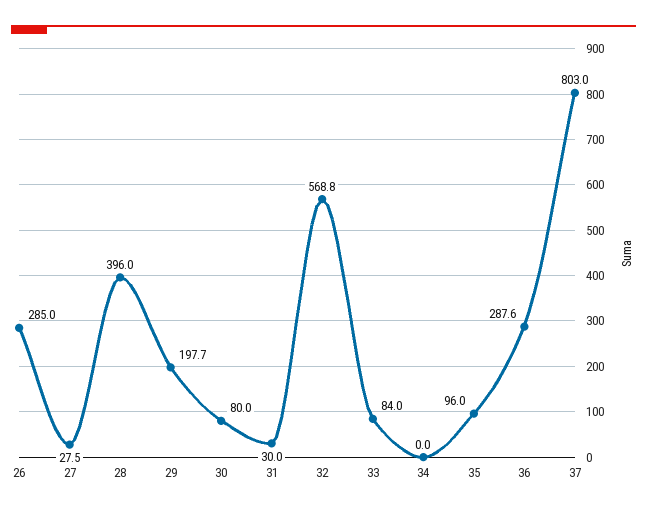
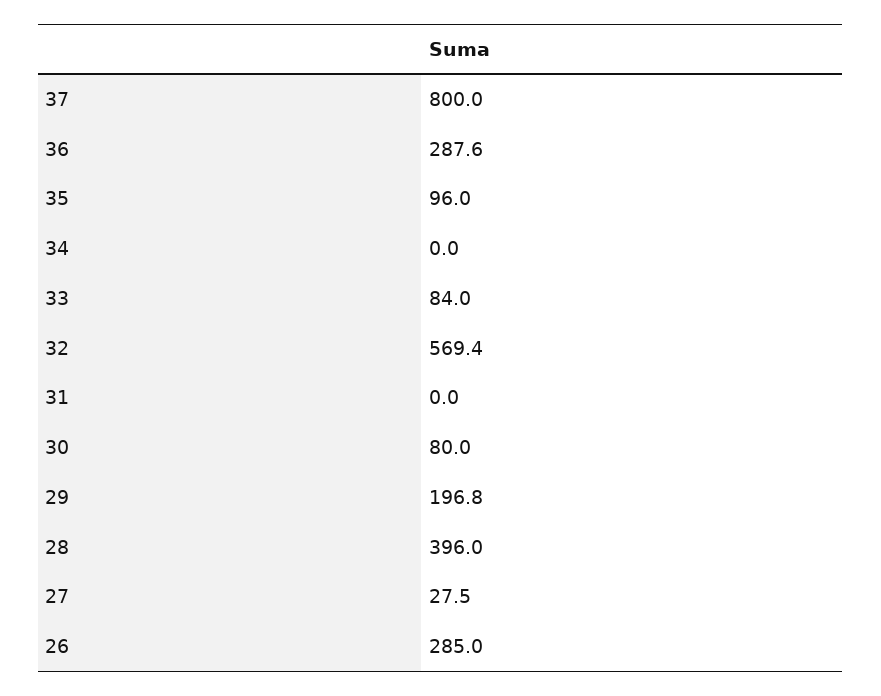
29: 197.7 -> 196.8
31: 30 -> 0
32: 568.8 -> 569.4
37: 803 -> 800

